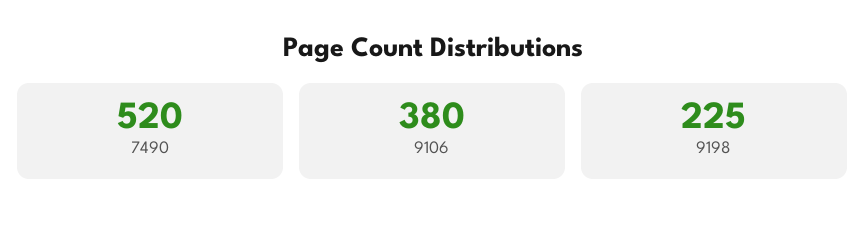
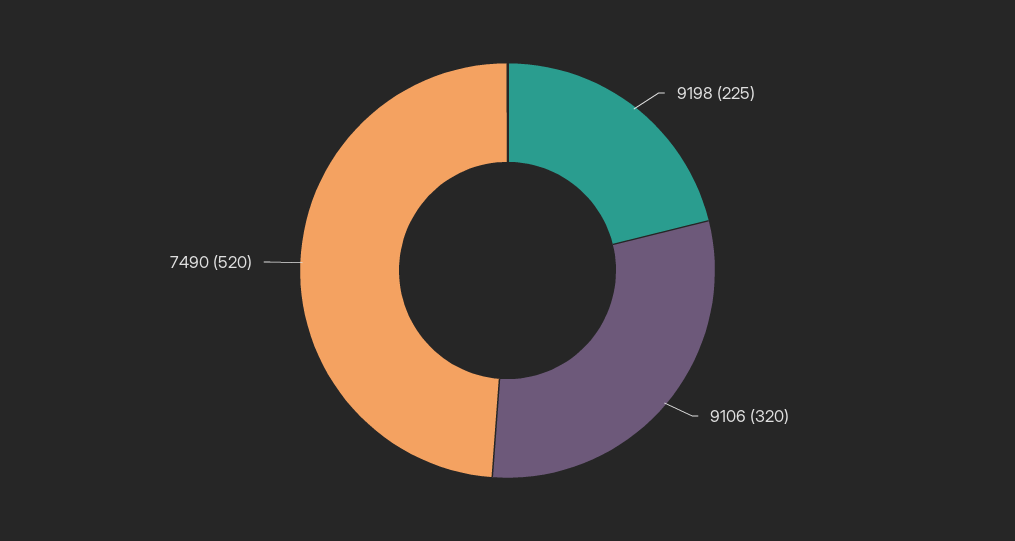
9106: 380 -> 320

